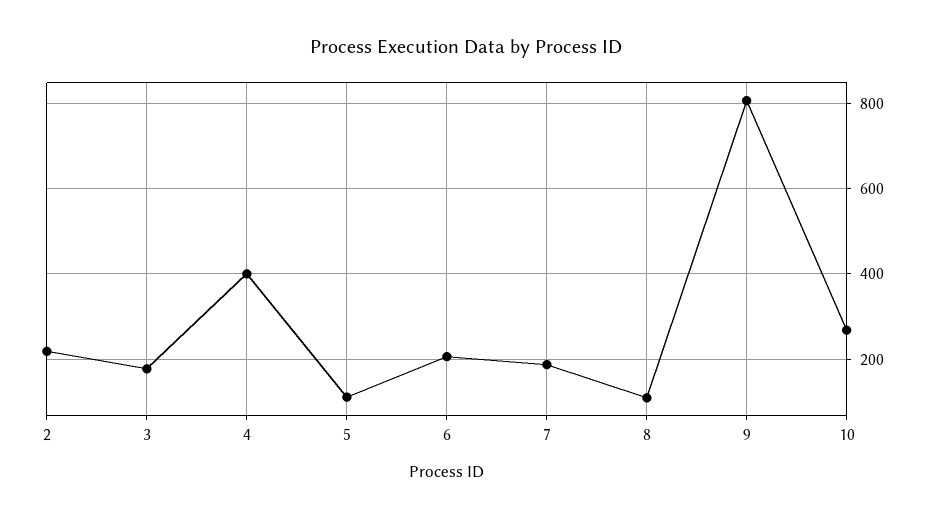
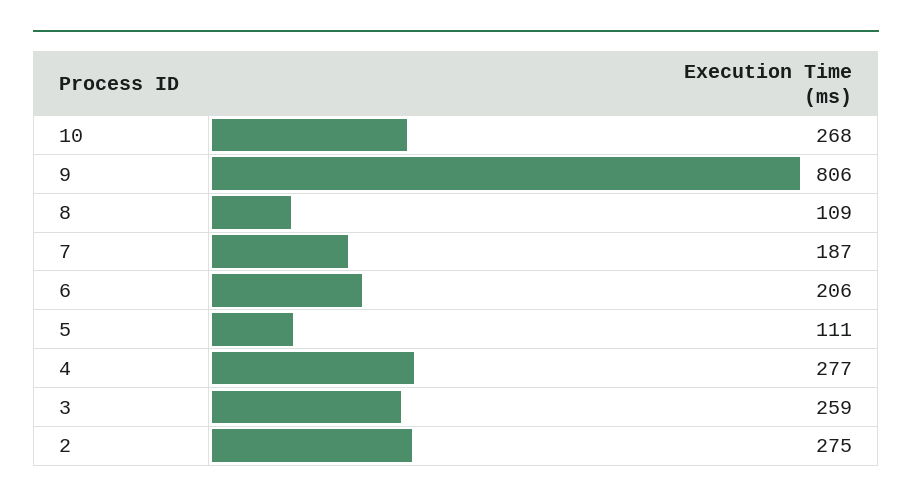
2: 220 -> 275
3: 180 -> 259
4: 400 -> 277

